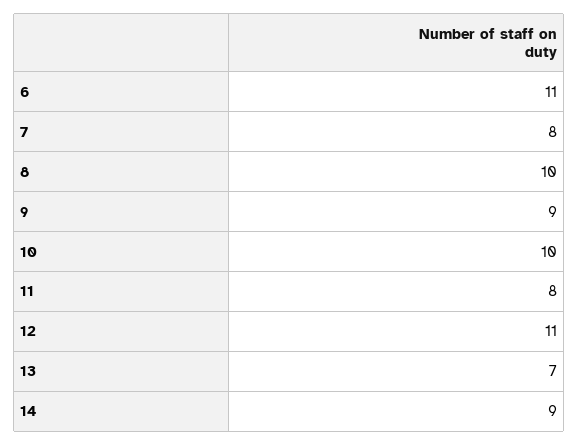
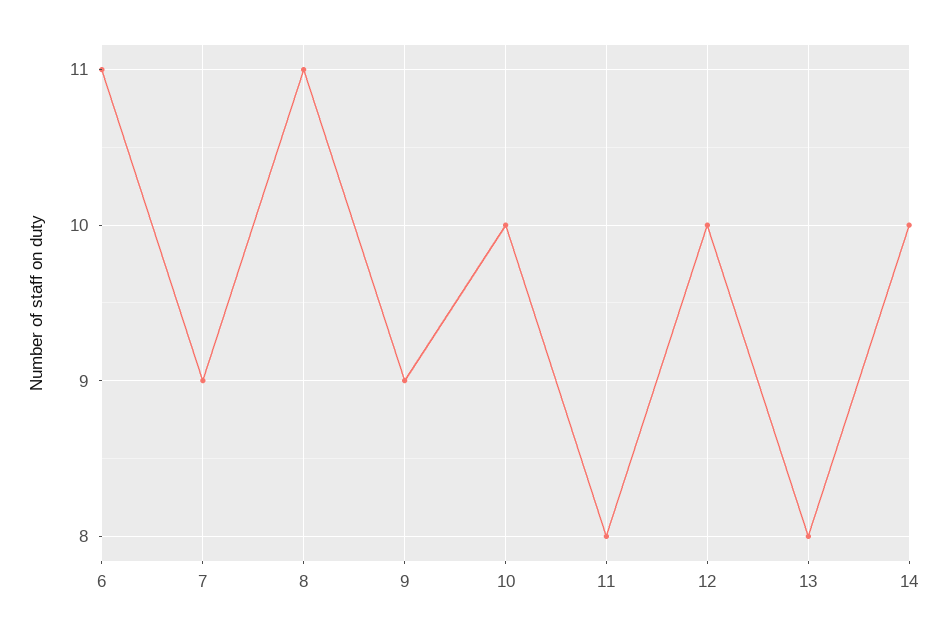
7: 8 -> 9
8: 10 -> 11
12: 11 -> 10
13: 7 -> 8
14: 9 -> 10

